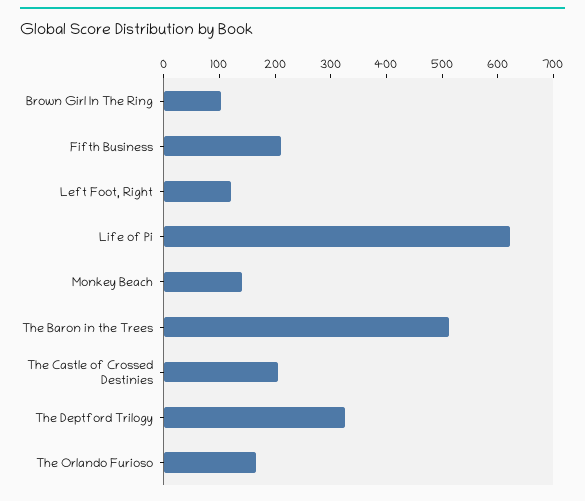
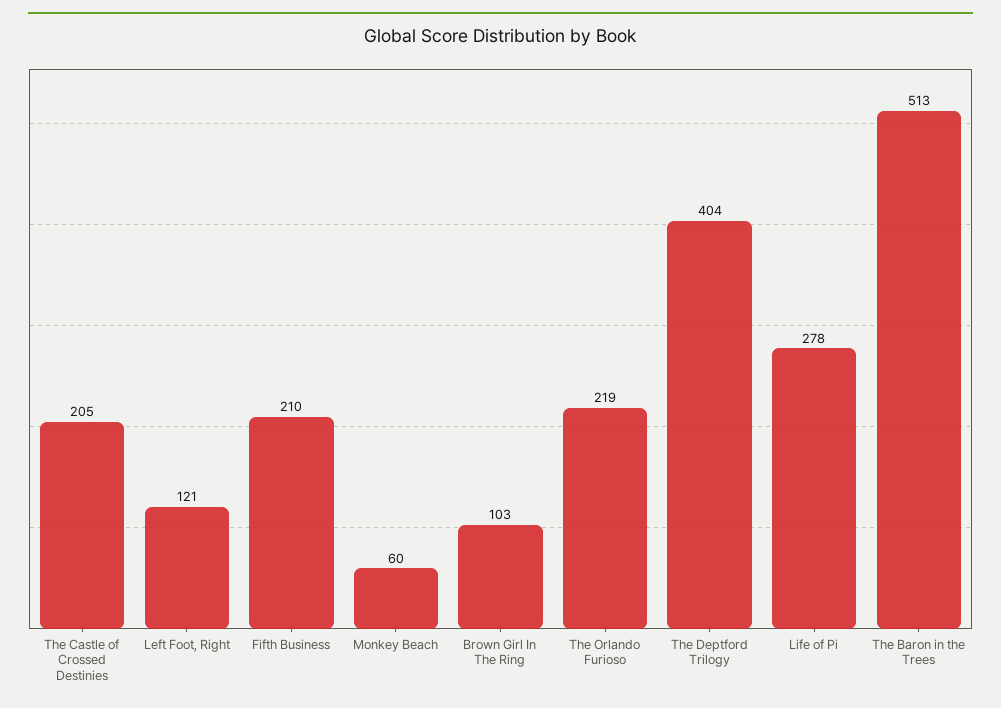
Life of Pi: 620 -> 278
Monkey Beach: 140 -> 60
The Deptford Trilogy: 320 -> 404
The Orlando Furioso: 160 -> 219

